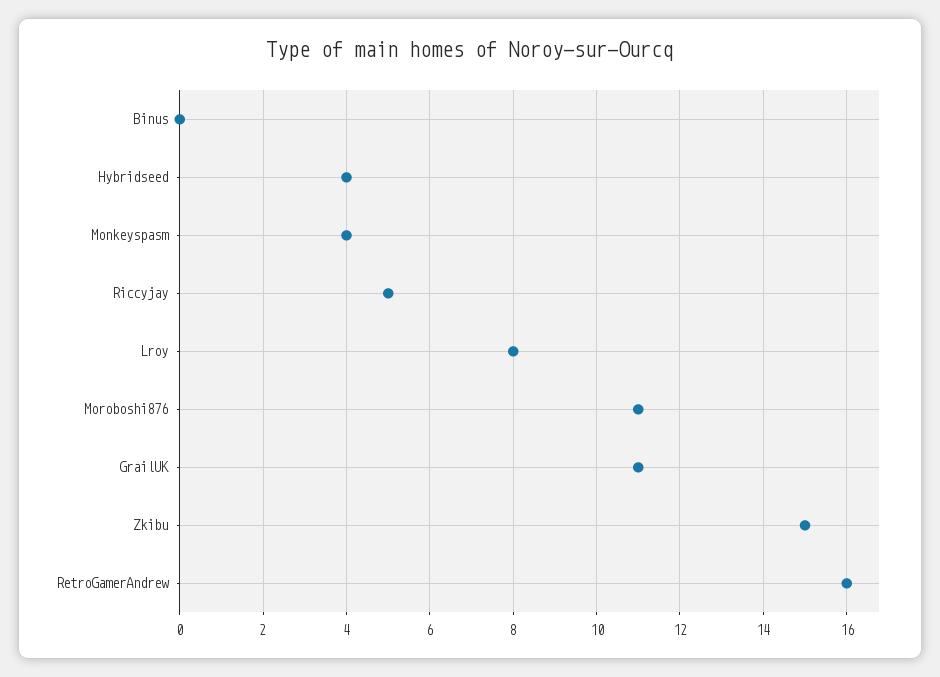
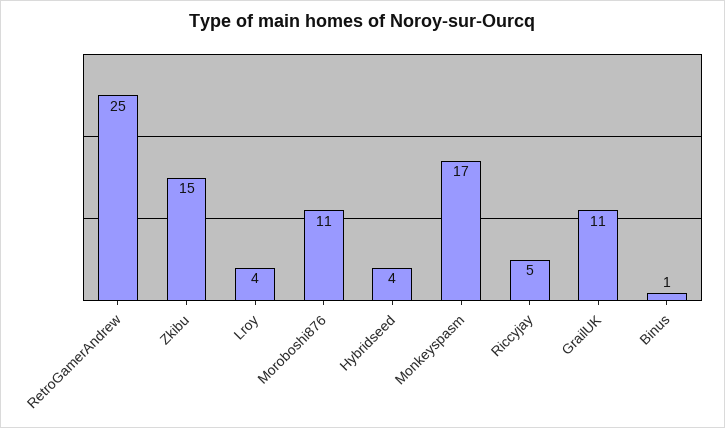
Binus: 0 -> 1
Monkeyspasm: 4 -> 17
Lroy: 8 -> 4
RetroGamerAndrew: 16 -> 25

